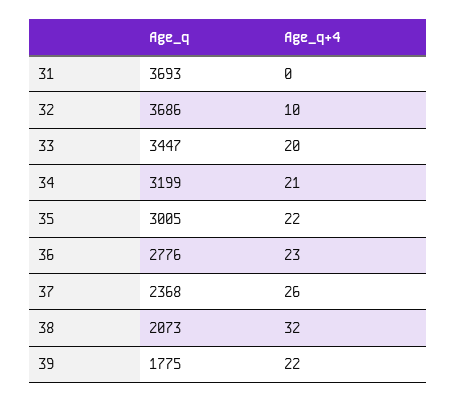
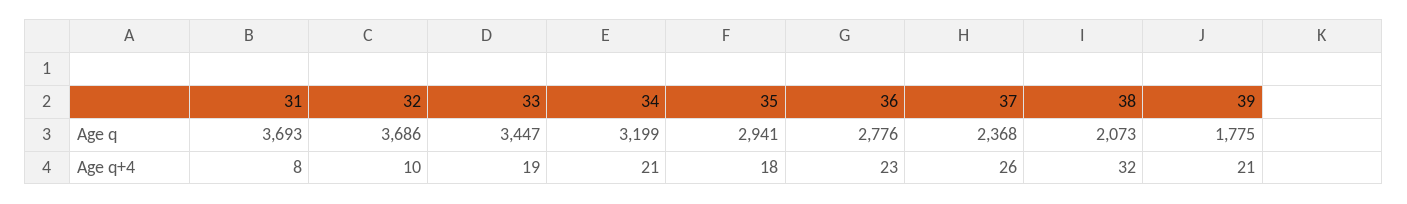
Age_q+4, 31: 0 -> 8
Age_q+4, 33: 20 -> 19
Age_q, 35: 3005 -> 2941
Age_q+4, 35: 22 -> 18
Age_q+4, 39: 22 -> 21

